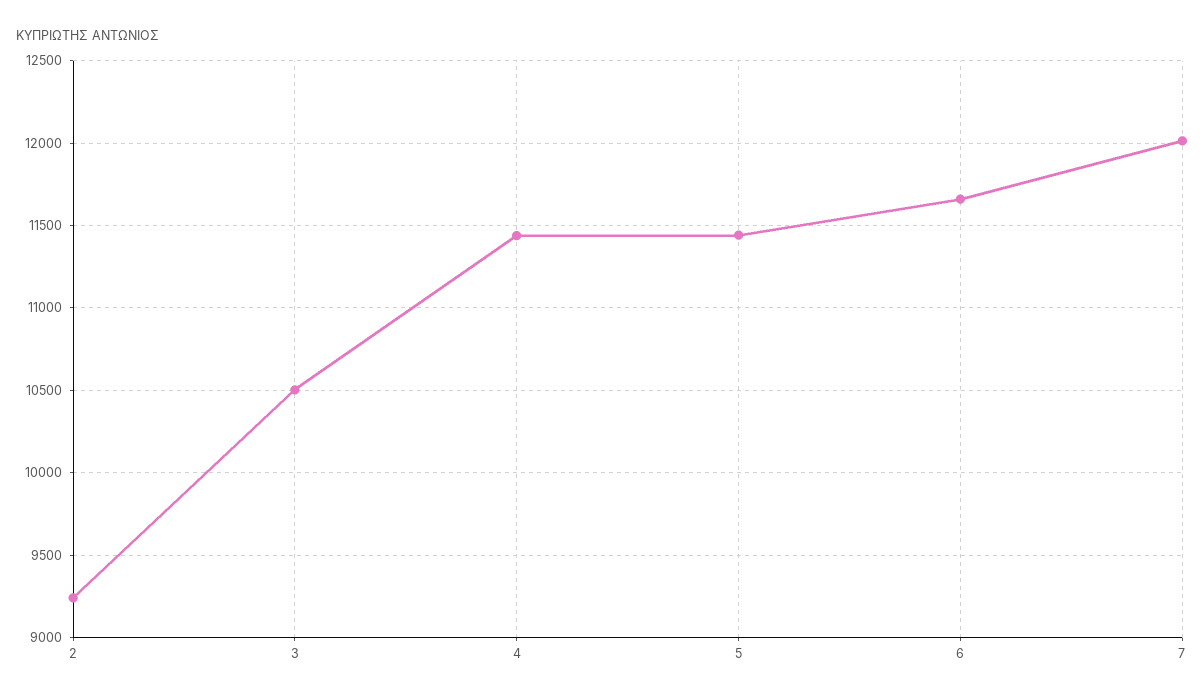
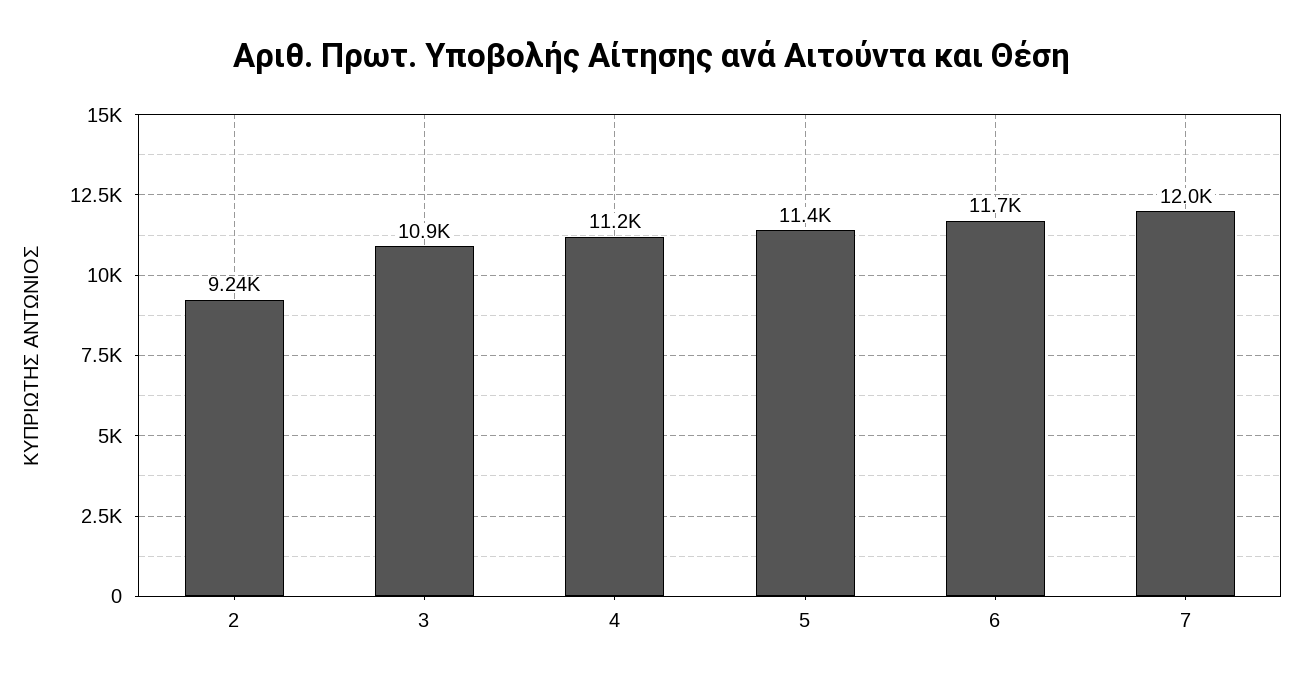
3: 10500 -> 10900
4: 11450 -> 11200

